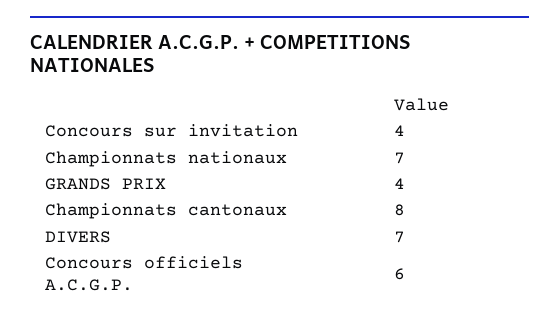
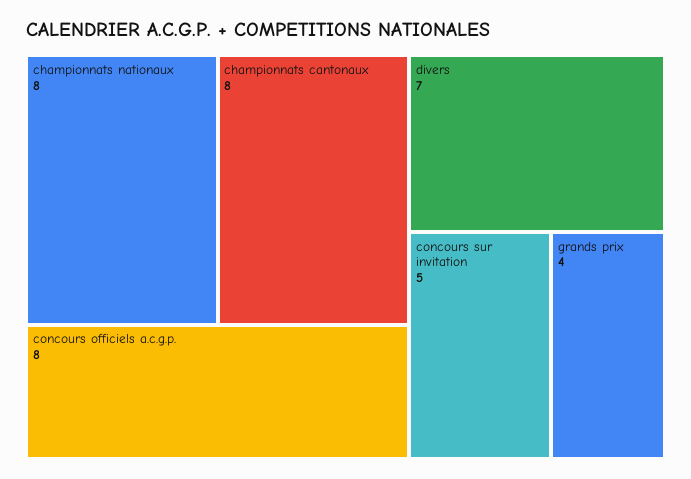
Concours sur invitation: 4 -> 5
Championnats nationaux: 7 -> 8
Concours officiels A.C.G.P.: 6 -> 8

